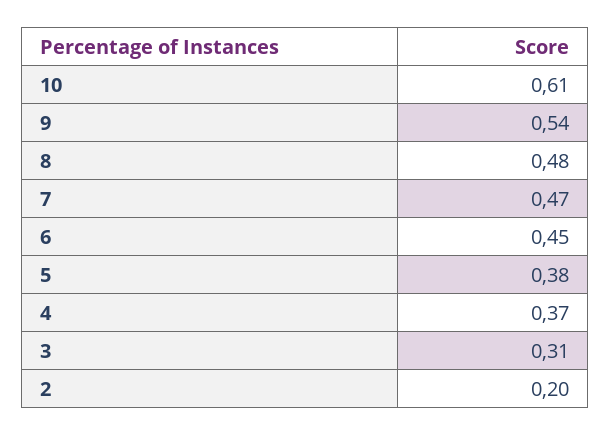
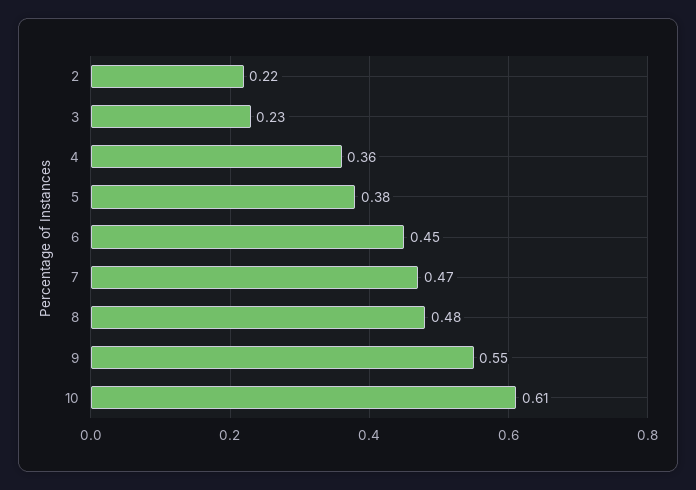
9: 0.54 -> 0.55
4: 0.37 -> 0.36
3: 0.31 -> 0.23
2: 0.2 -> 0.22

